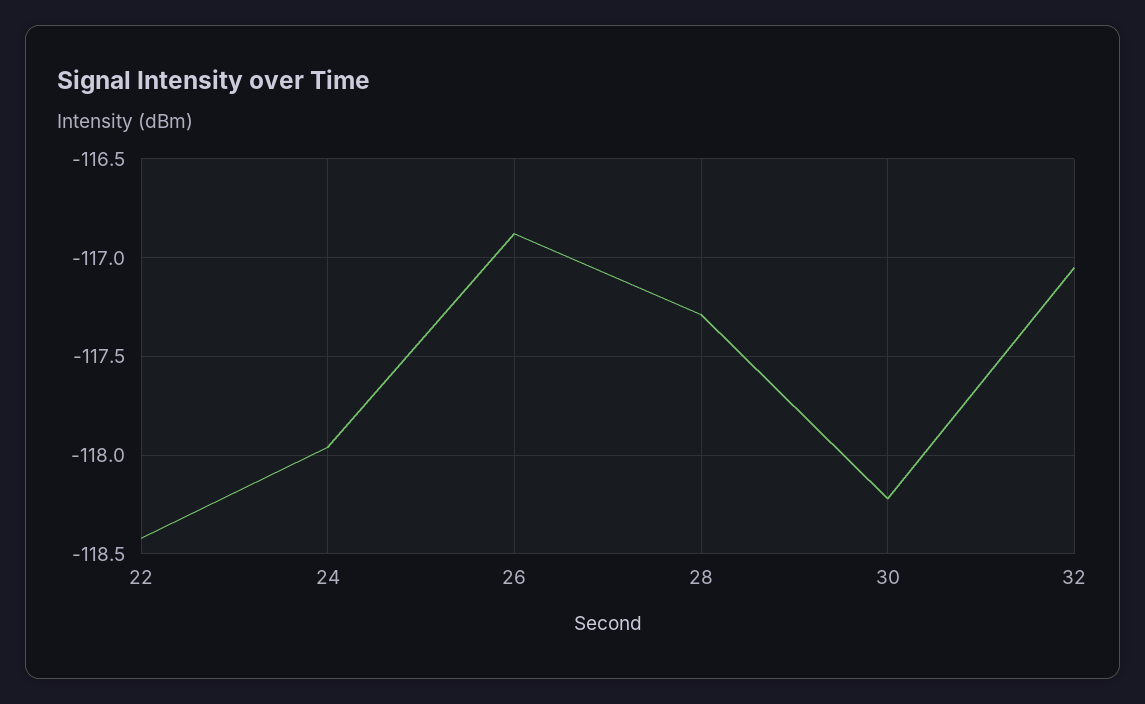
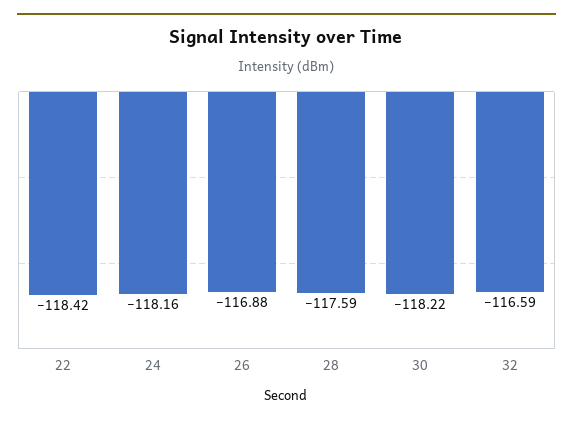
24: -117.95 -> -118.16
28: -117.3 -> -117.59
32: -117.05 -> -116.59

